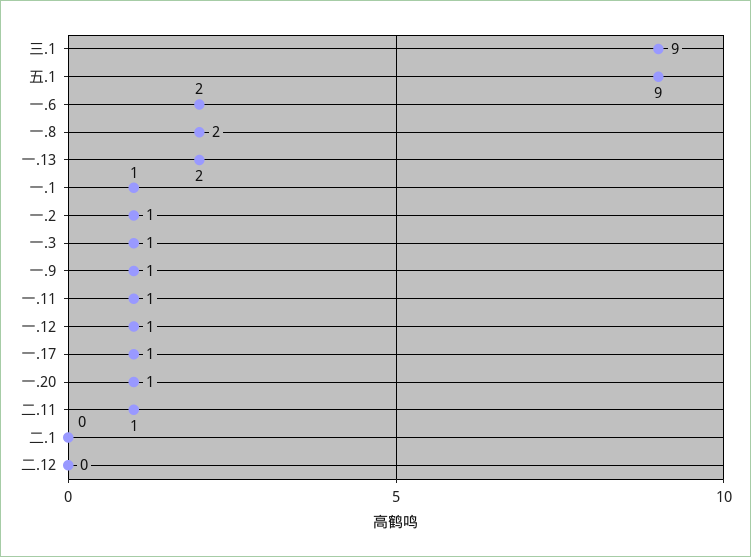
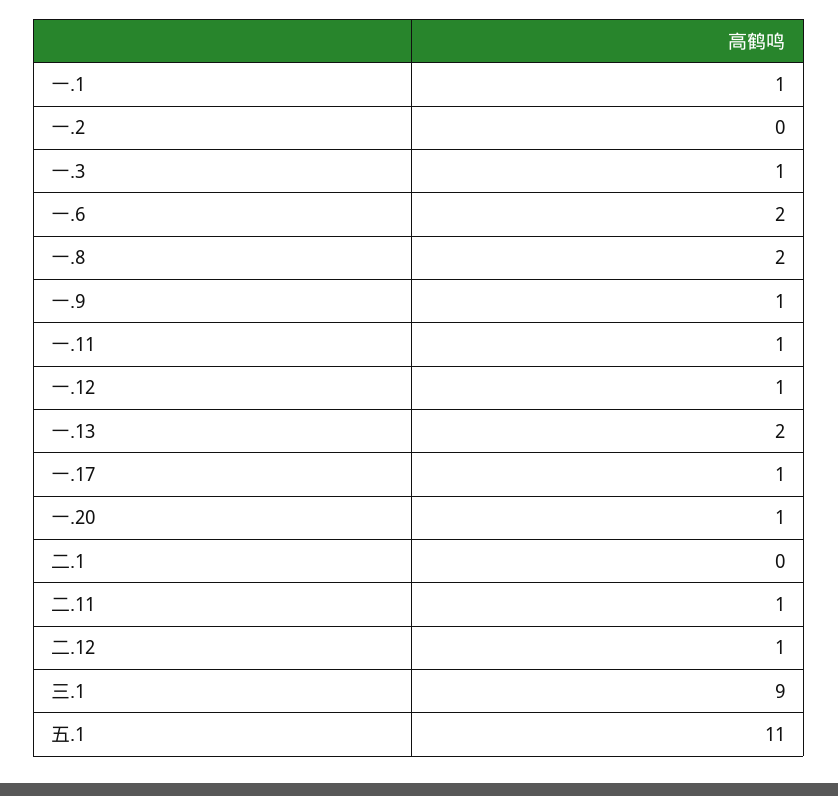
五.1: 9 -> 11
一.2: 1 -> 0
二.12: 0 -> 1

